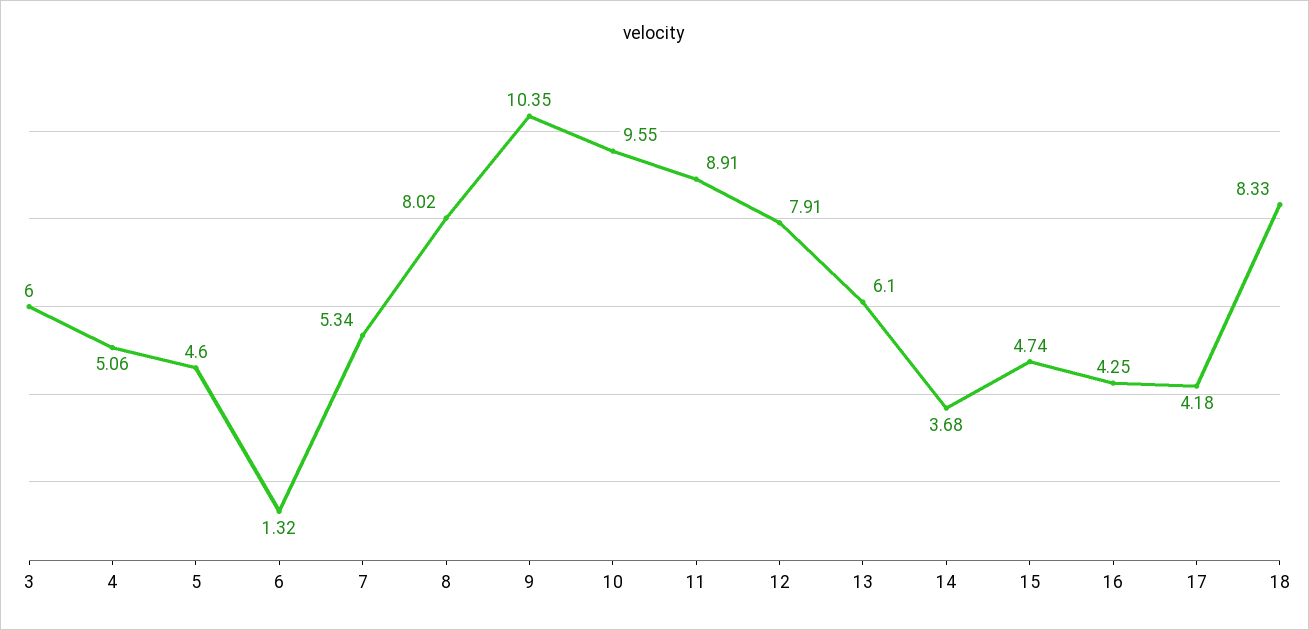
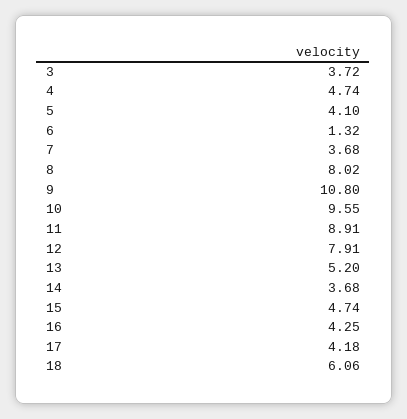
3: 6 -> 3.72
4: 5.06 -> 4.74
5: 4.6 -> 4.1
7: 5.34 -> 3.68
9: 10.35 -> 10.8
13: 6.1 -> 5.2
18: 8.33 -> 6.06

